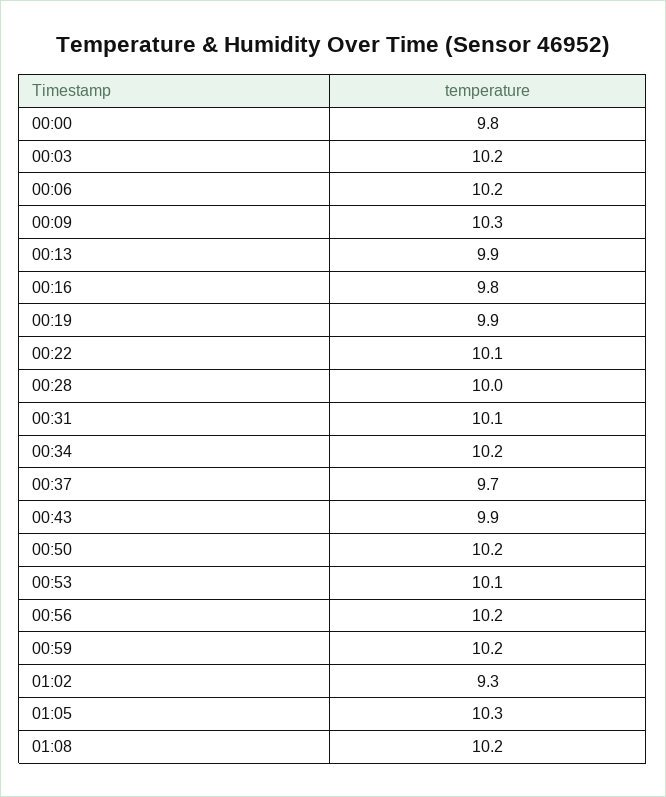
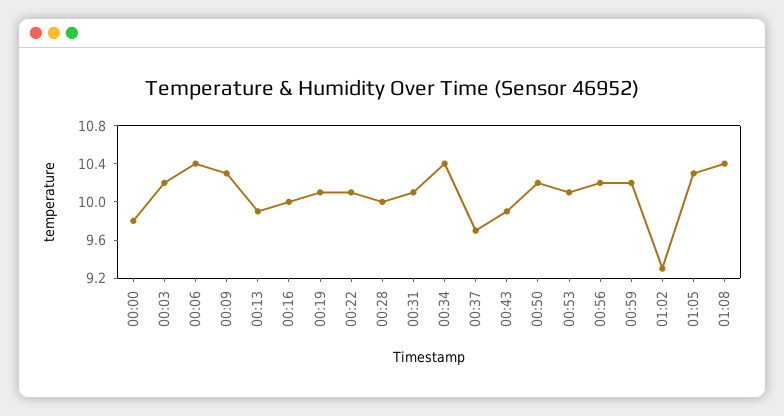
00:06: 10.2 -> 10.4
00:16: 9.8 -> 10
00:19: 9.9 -> 10.1
00:34: 10.2 -> 10.4
01:08: 10.2 -> 10.4

